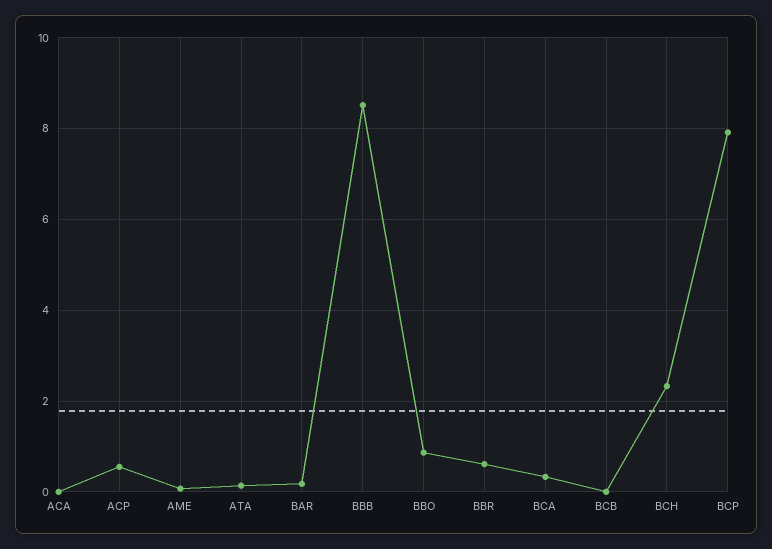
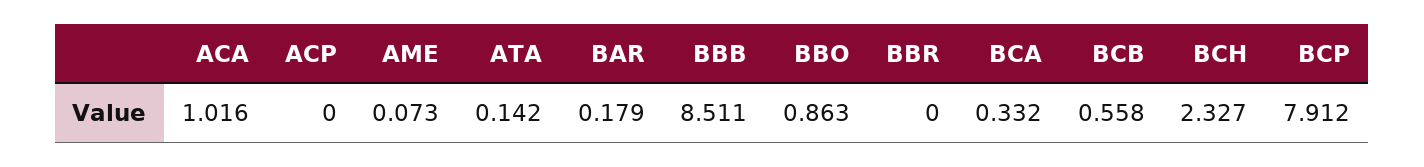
ACA: 0 -> 1.016
ACP: 0.6 -> 0
BBR: 0.6 -> 0
BCB: 0 -> 0.558

